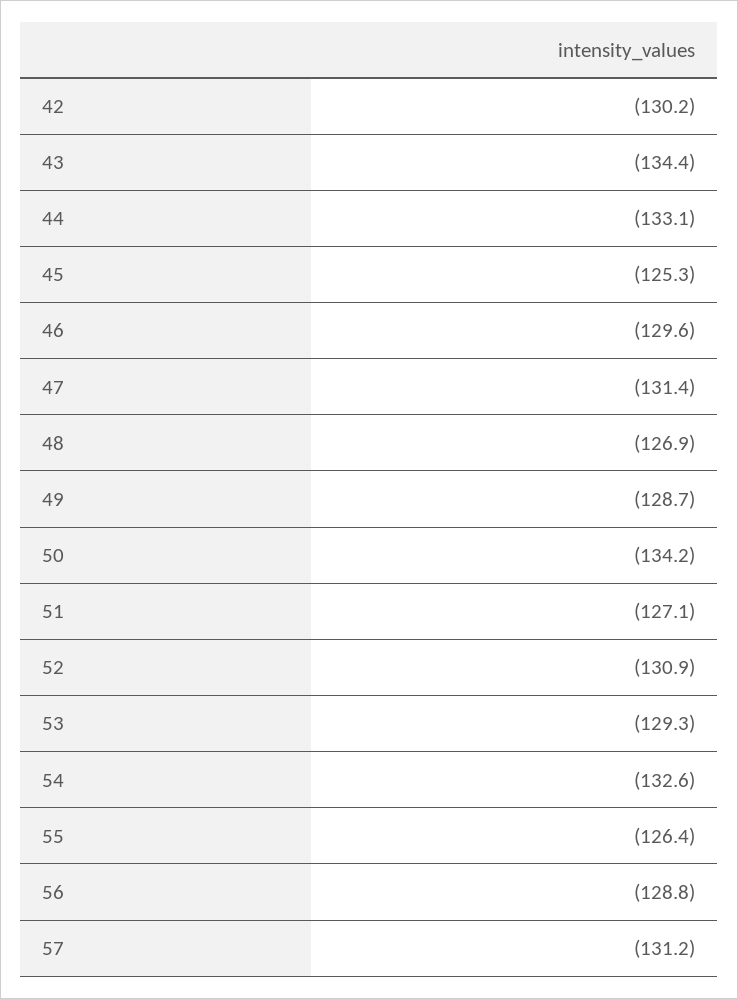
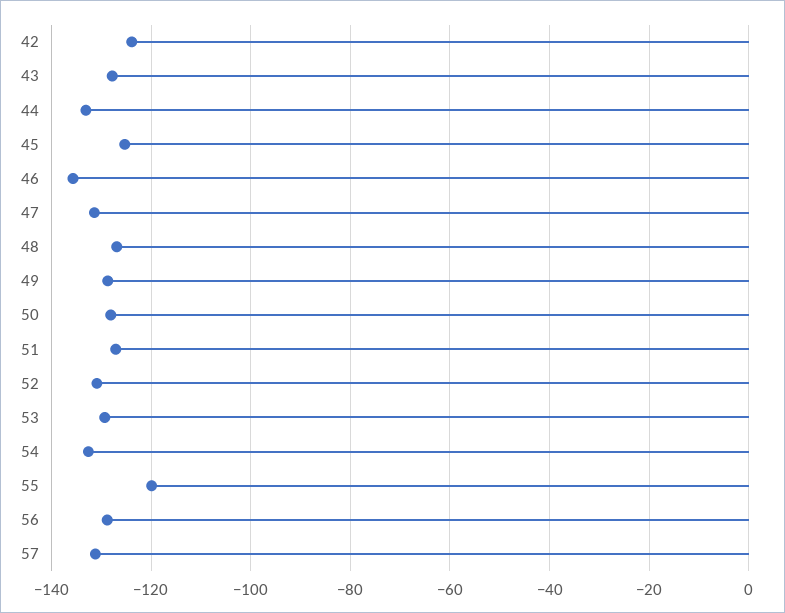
42: -130.2 -> -124
43: -134.4 -> -128
46: -129.6 -> -136
50: -134.2 -> -128
55: -126.4 -> -120

